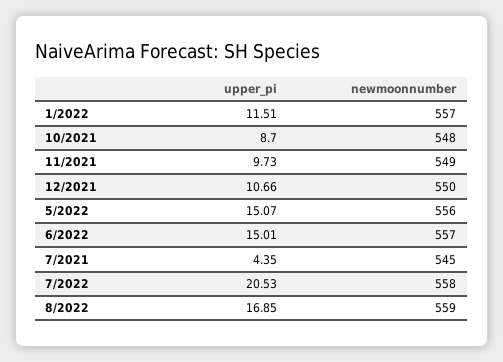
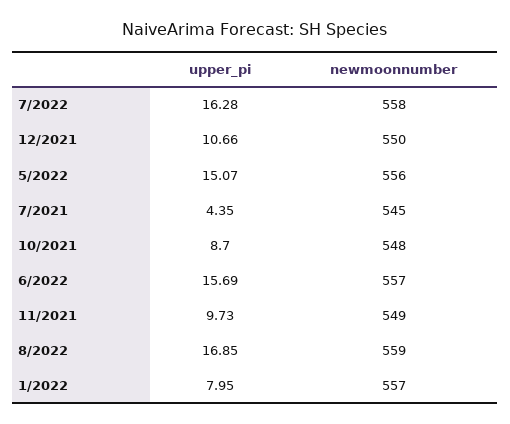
upper_pi, 1/2022: 11.51 -> 7.95
upper_pi, 6/2022: 15.01 -> 15.69
upper_pi, 7/2022: 20.53 -> 16.28

